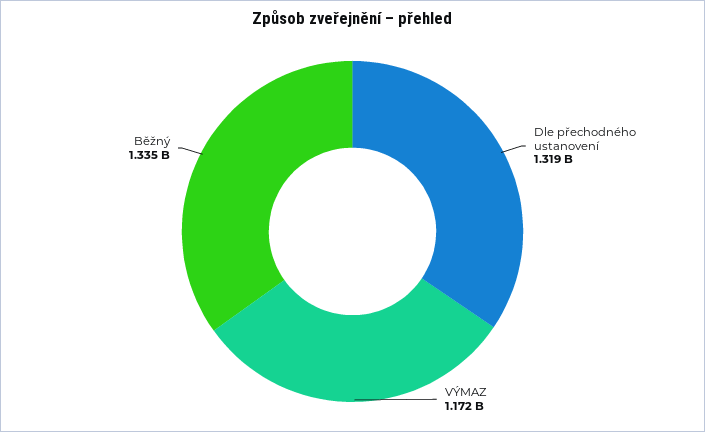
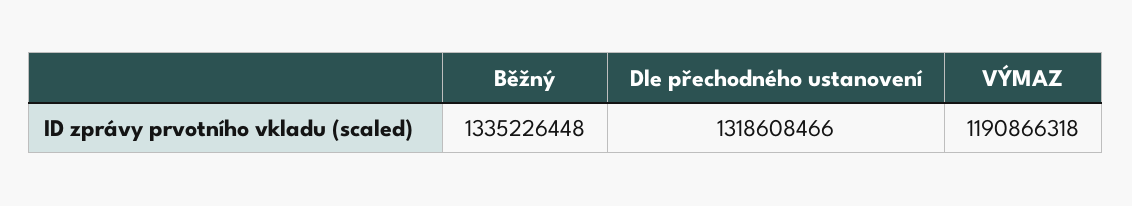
VÝMAZ: 1172000000 -> 1190866318

